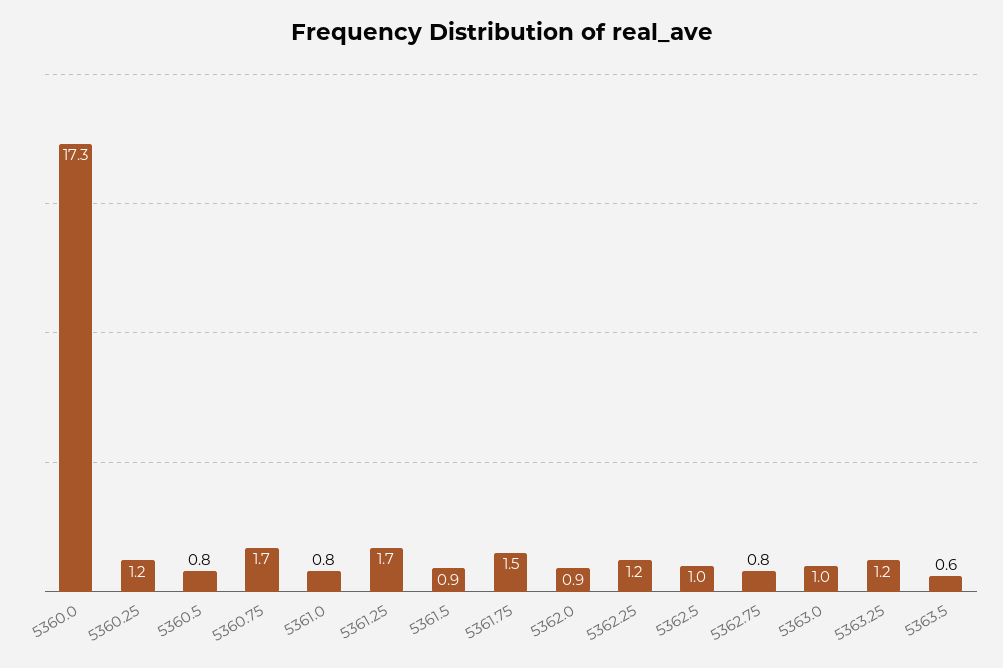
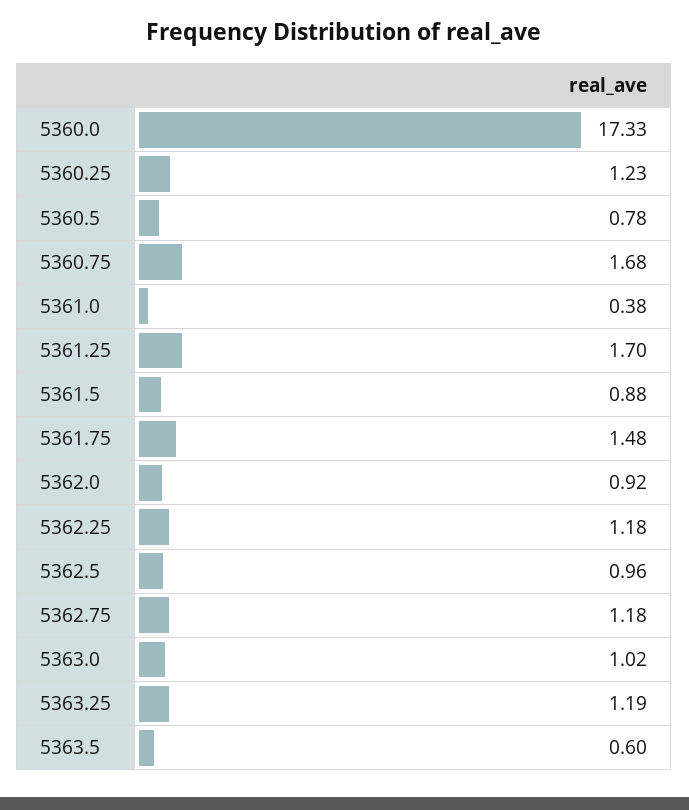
5361.0: 0.8 -> 0.38
5362.75: 0.8 -> 1.18

